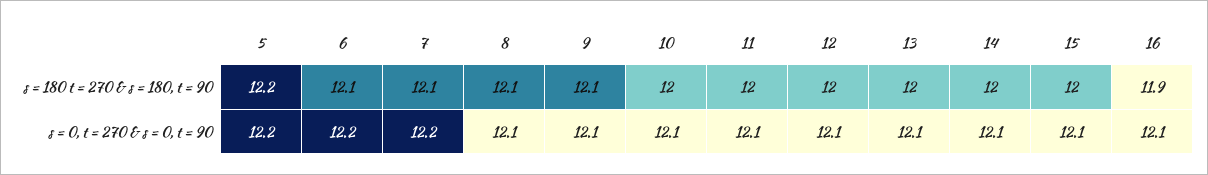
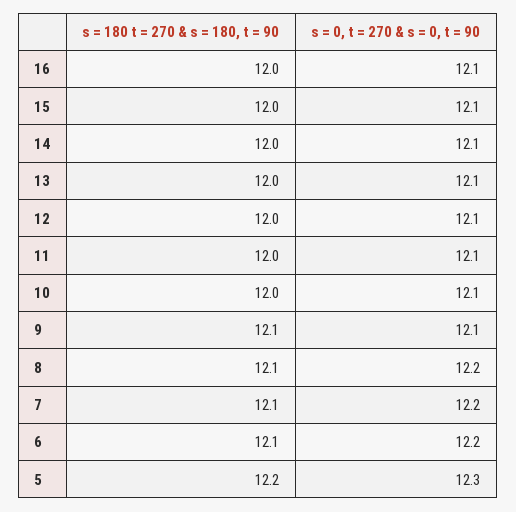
16, s = 180 t = 270 & s = 180, t = 90: 11.9 -> 12
5, s = 0, t = 270 & s = 0, t = 90: 12.2 -> 12.3
8, s = 0, t = 270 & s = 0, t = 90: 12.1 -> 12.2

